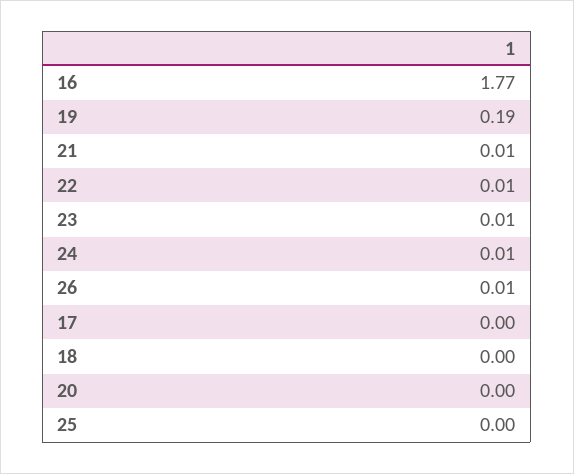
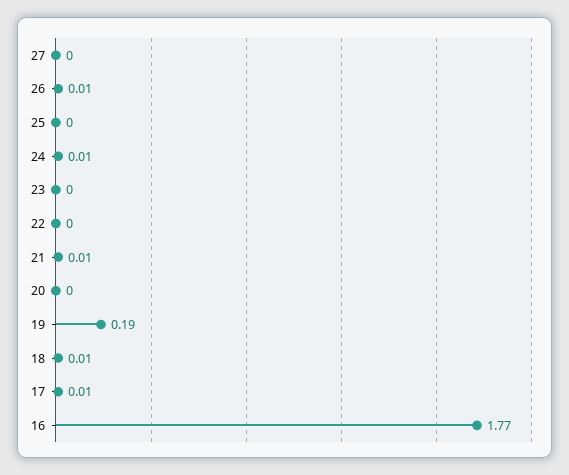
22: 0.01 -> 0
23: 0.01 -> 0
17: 0 -> 0.01
18: 0 -> 0.01
27: none -> 0

